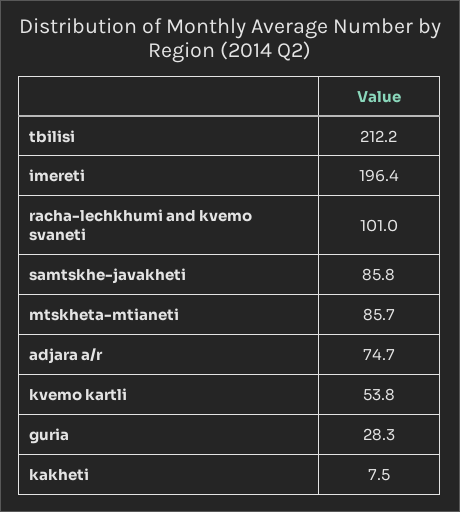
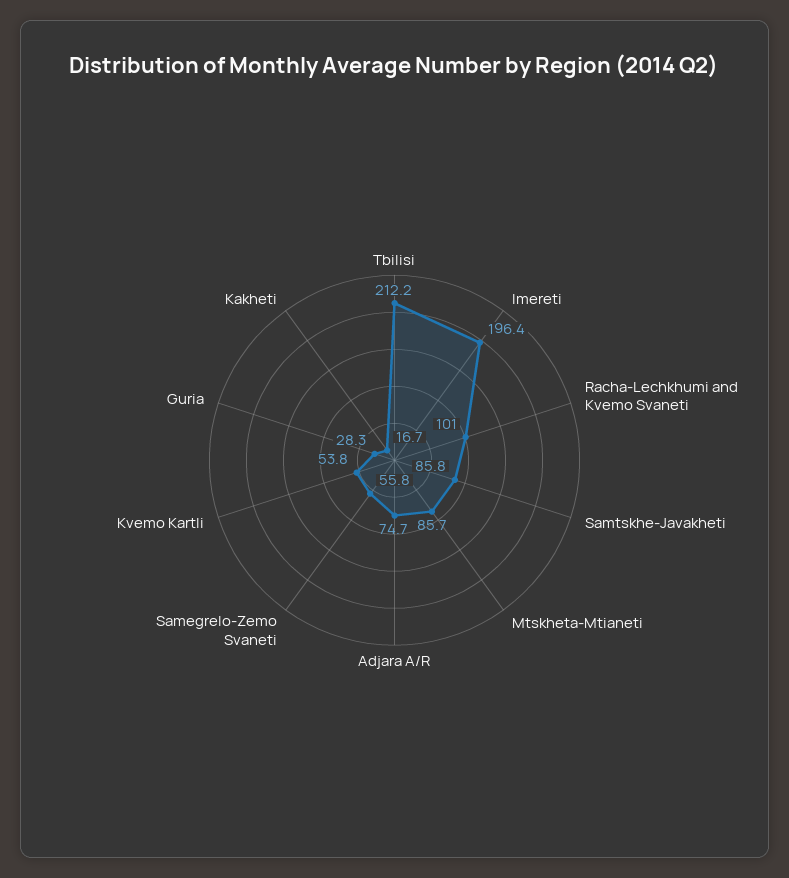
kakheti: 7.5 -> 16.7
Samegrelo-Zemo Svaneti: none -> 55.8

